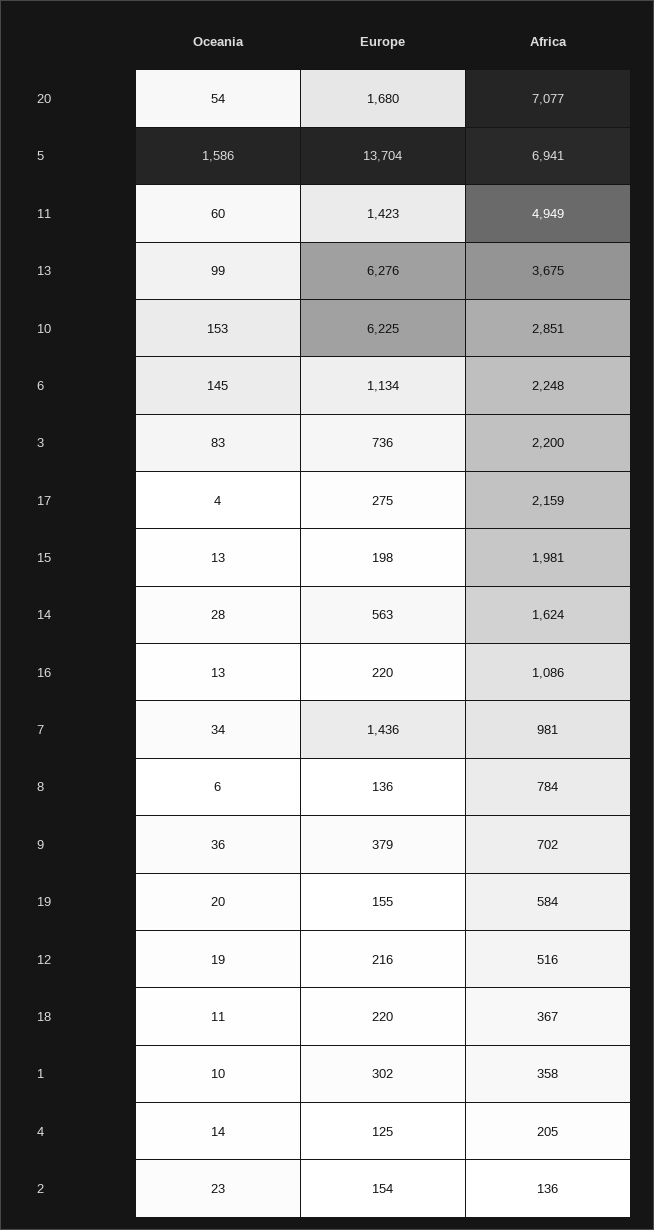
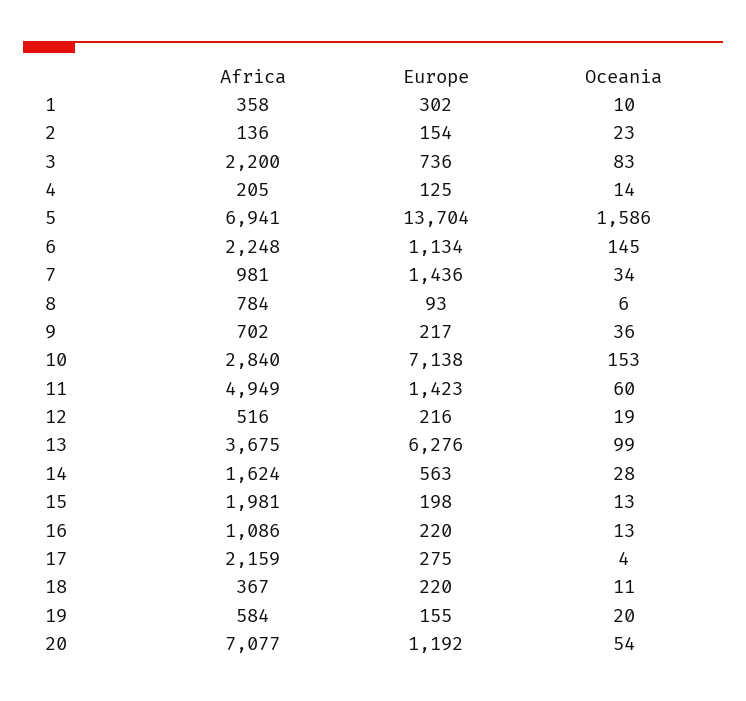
Europe, 20: 1680 -> 1192
Europe, 10: 6225 -> 7138
Africa, 10: 2851 -> 2840
Europe, 8: 136 -> 93
Europe, 9: 379 -> 217

